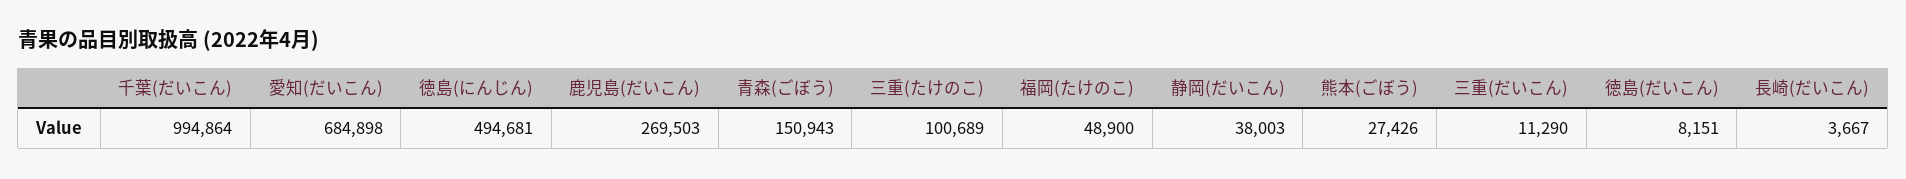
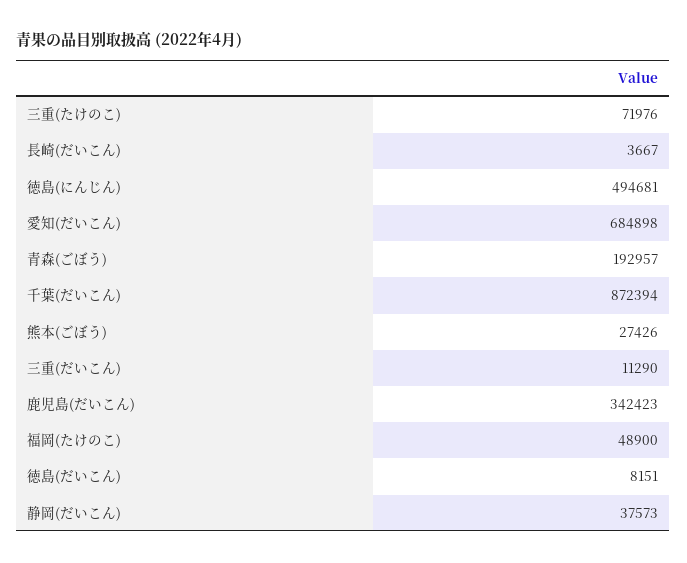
千葉(だいこん): 994864 -> 872394
鹿児島(だいこん): 269503 -> 342423
青森(ごぼう): 150943 -> 192957
三重(たけのこ): 100689 -> 71976
静岡(だいこん): 38003 -> 37573

